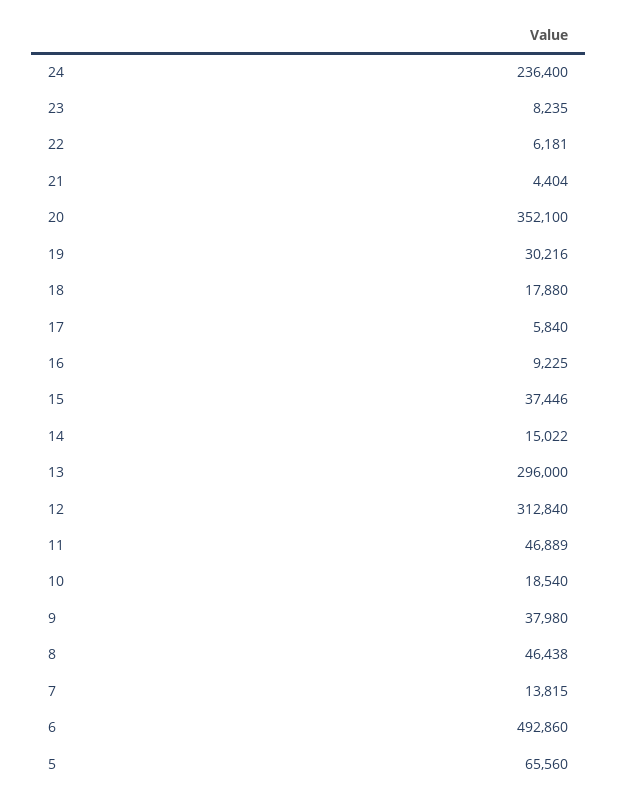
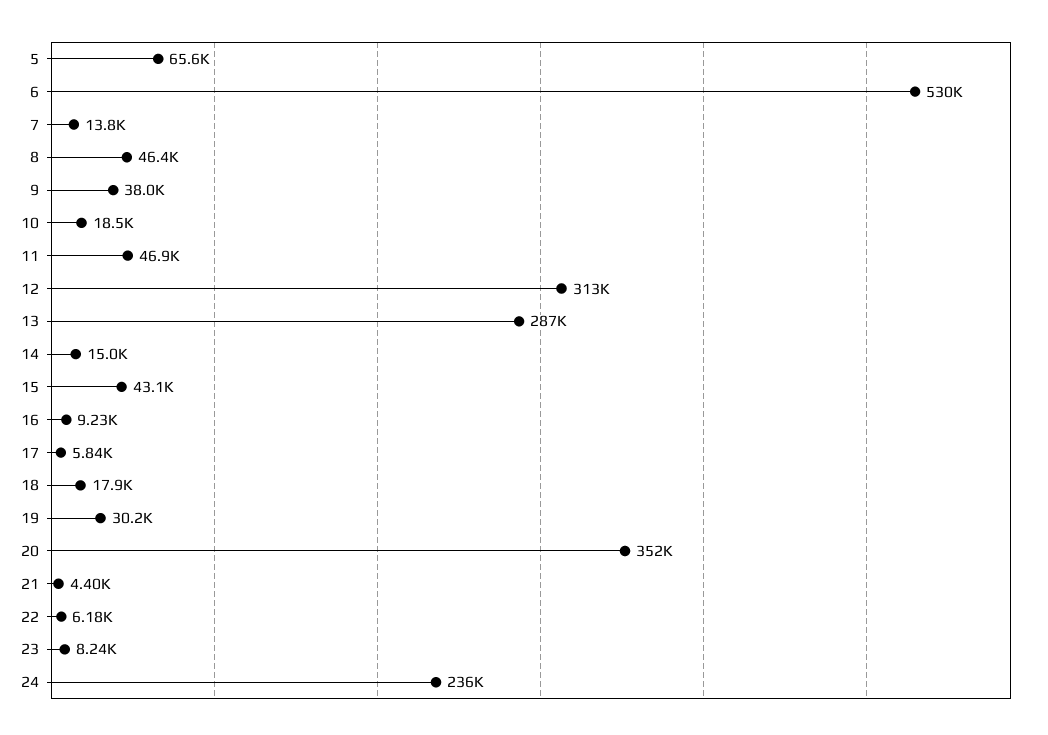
15: 37446 -> 43100
13: 296000 -> 287000
6: 492860 -> 530000

